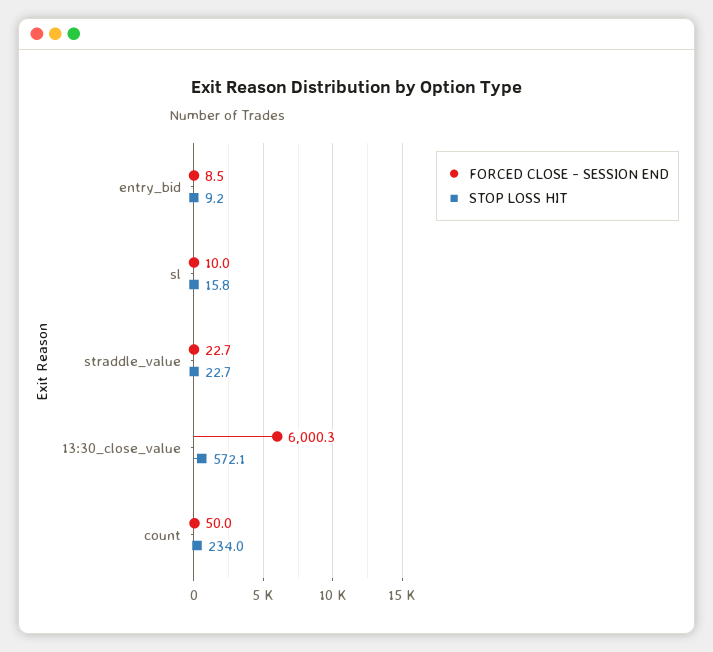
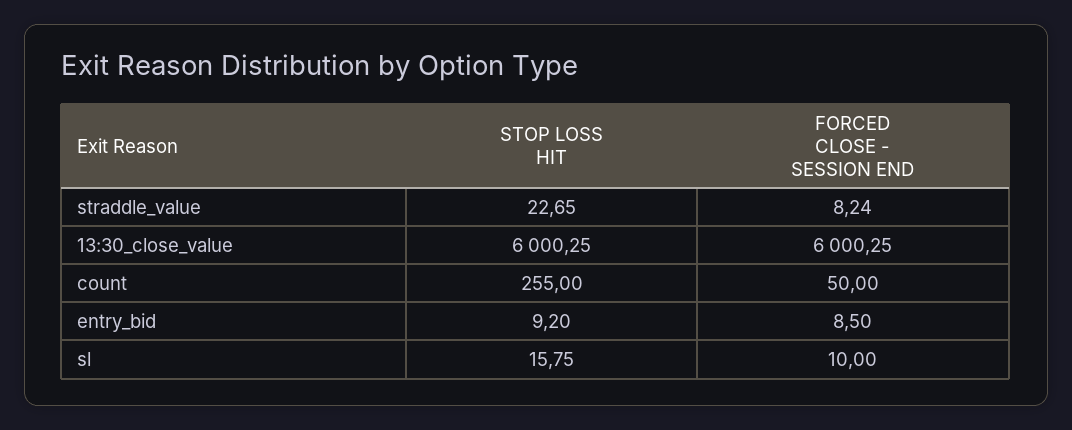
FORCED CLOSE - SESSION END, straddle_value: 22.7 -> 8.24
STOP LOSS HIT, 13:30_close_value: 572.1 -> 6000.25
STOP LOSS HIT, count: 234 -> 255

